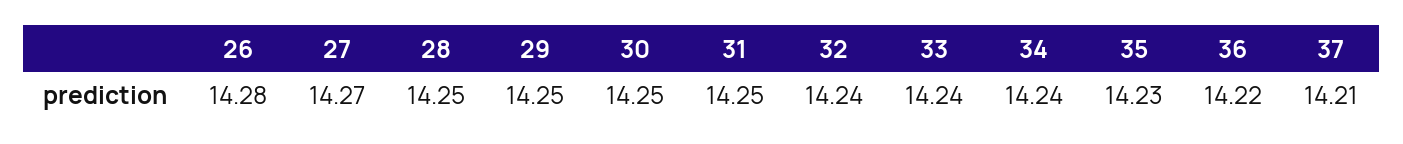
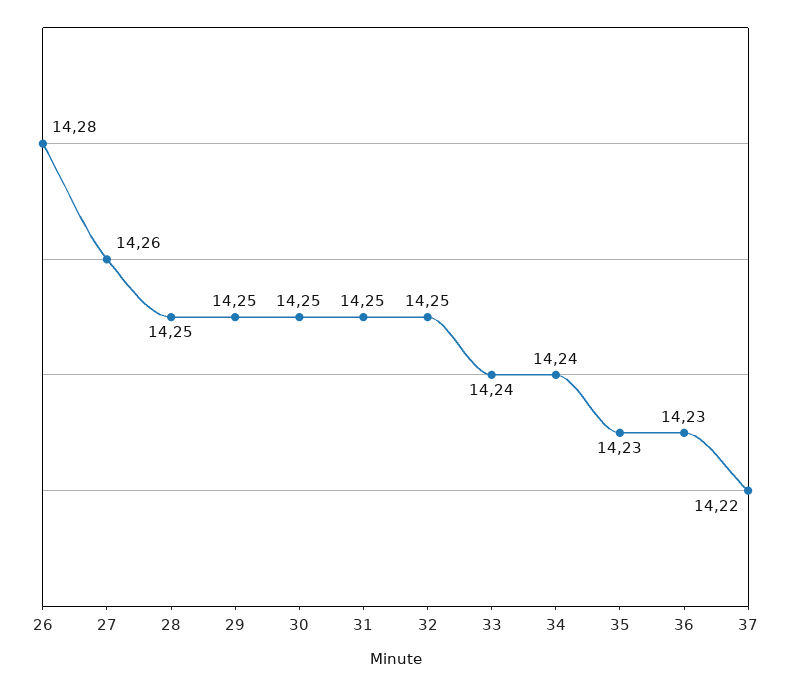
27: 14.27 -> 14.26
32: 14.24 -> 14.25
36: 14.22 -> 14.23
37: 14.21 -> 14.22

